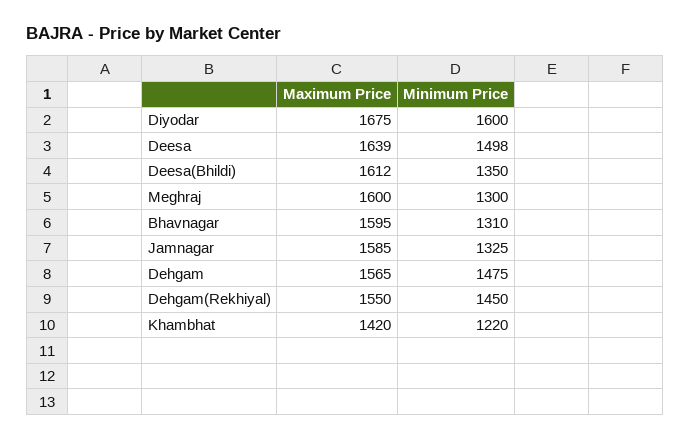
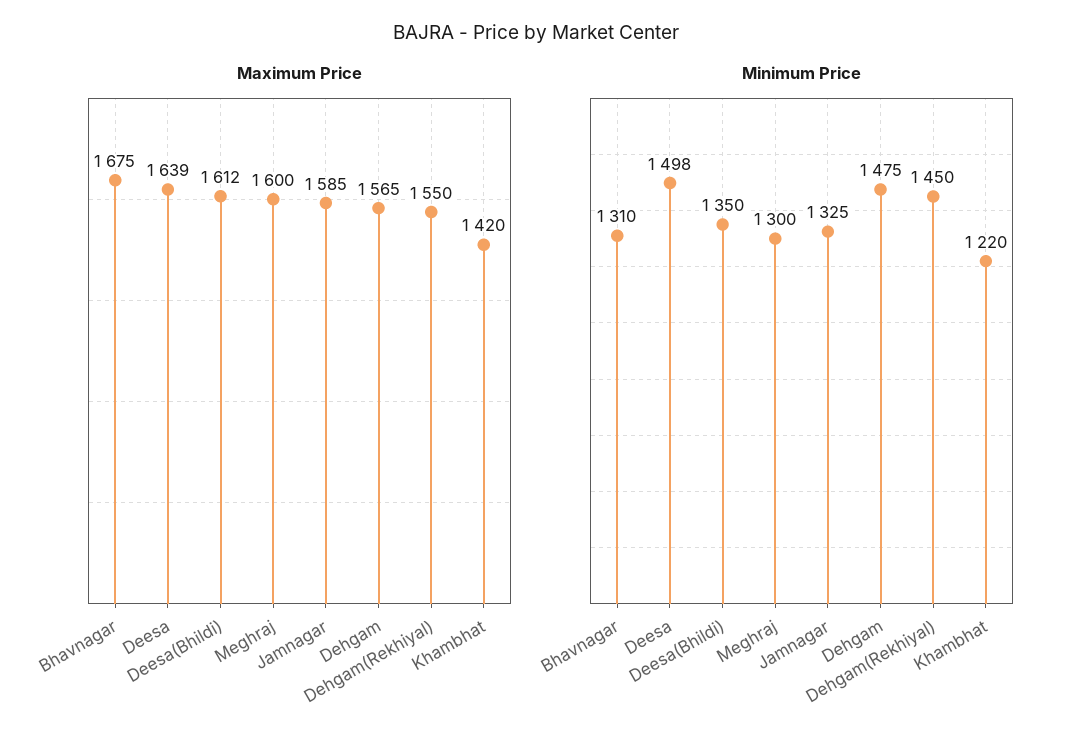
Maximum Price, Diyodar: 1675 -> none
Minimum Price, Diyodar: 1600 -> none
Maximum Price, Bhavnagar: 1595 -> 1675

